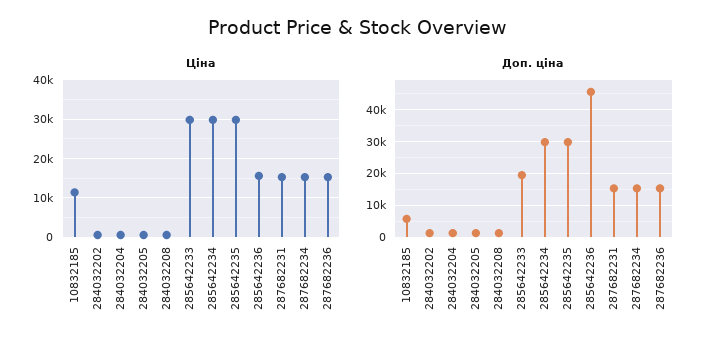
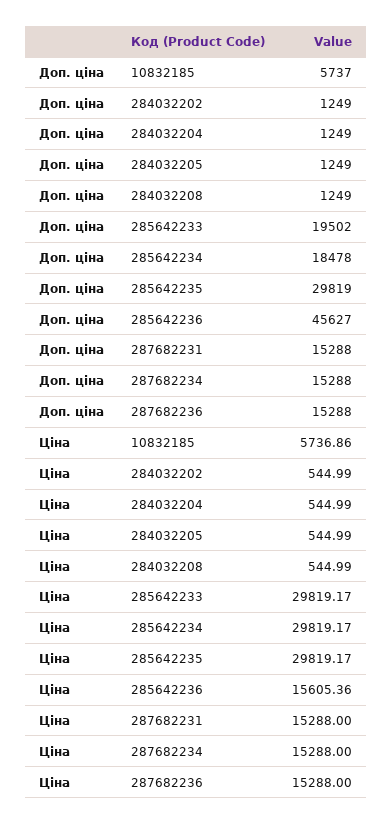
Ціна, 10832185: 12000 -> 5736.86
Доп. ціна, 285642234: 30000 -> 18478

